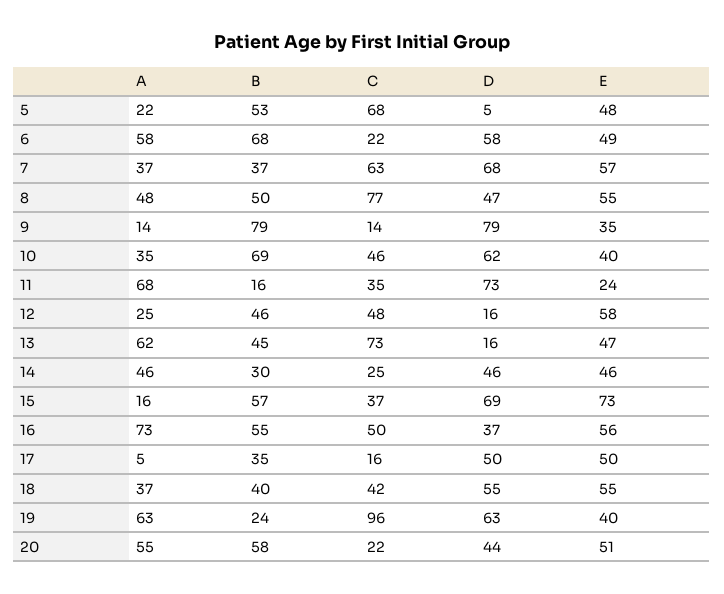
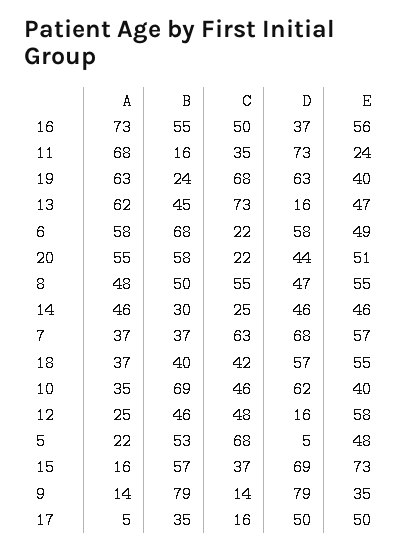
C, 8: 77 -> 55
D, 18: 55 -> 57
C, 19: 96 -> 68

